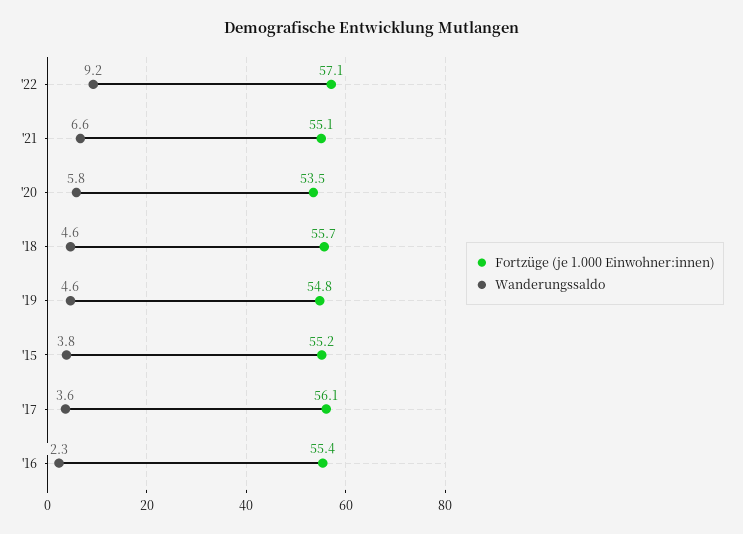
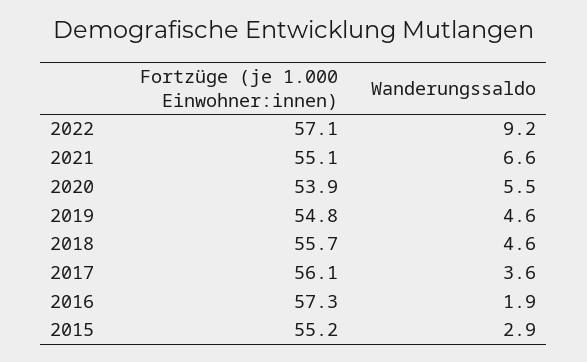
Fortzüge (je 1.000 Einwohner:innen), '20: 53.5 -> 53.9
Wanderungssaldo, '20: 5.8 -> 5.5
Wanderungssaldo, '15: 3.8 -> 2.9
Fortzüge (je 1.000 Einwohner:innen), '16: 55.4 -> 57.3
Wanderungssaldo, '16: 2.3 -> 1.9

